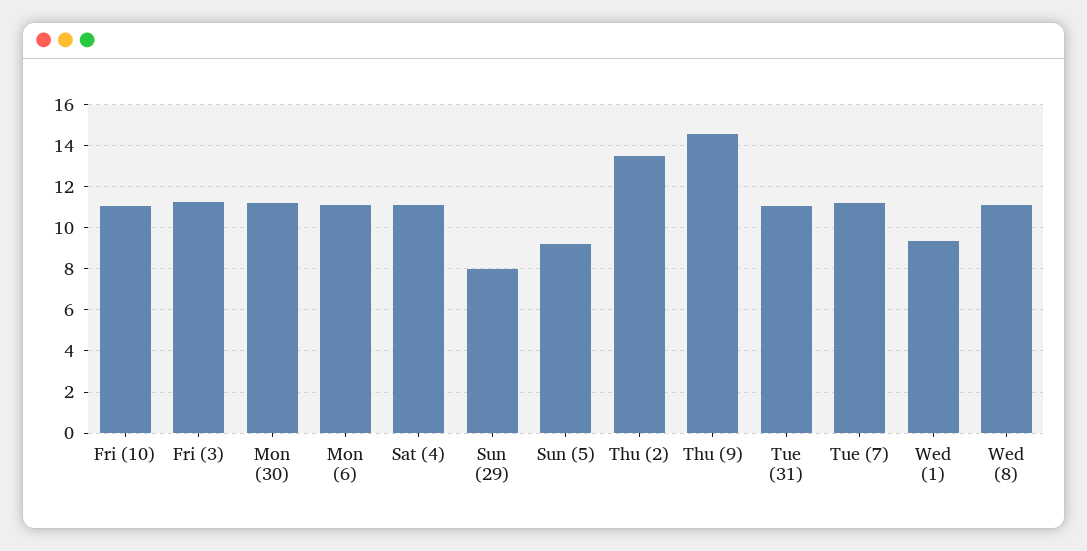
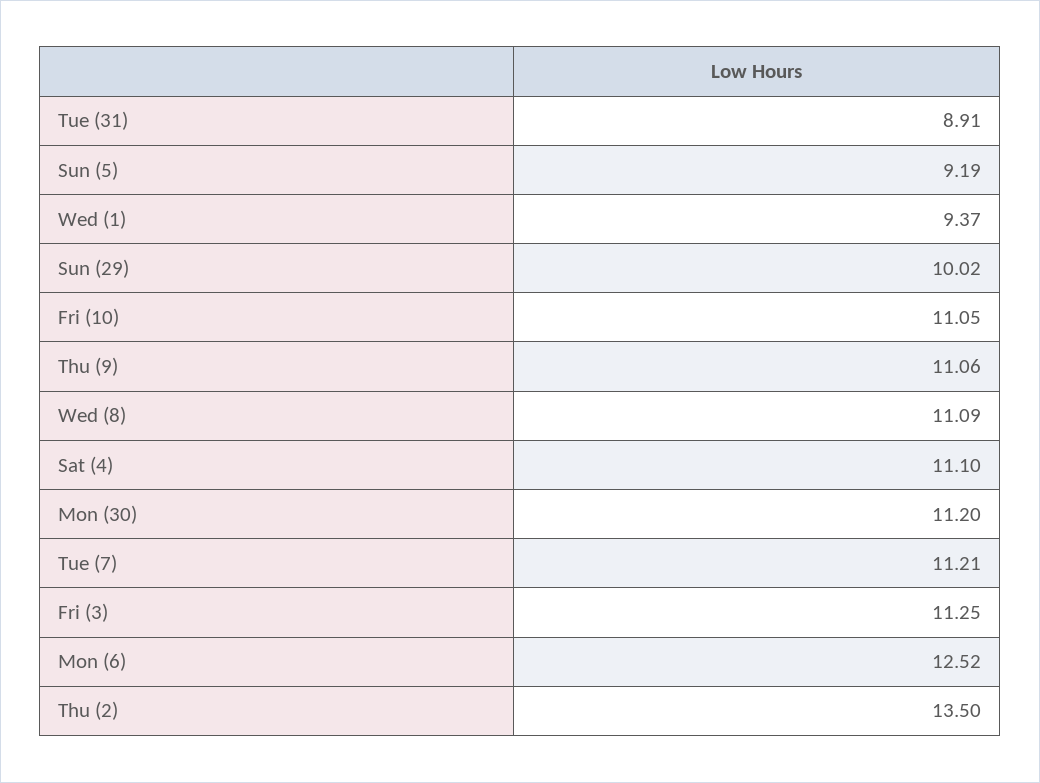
Mon (6): 11 -> 12.52
Sun (29): 8 -> 10.02
Thu (9): 14.5 -> 11.06
Tue (31): 11 -> 8.91

